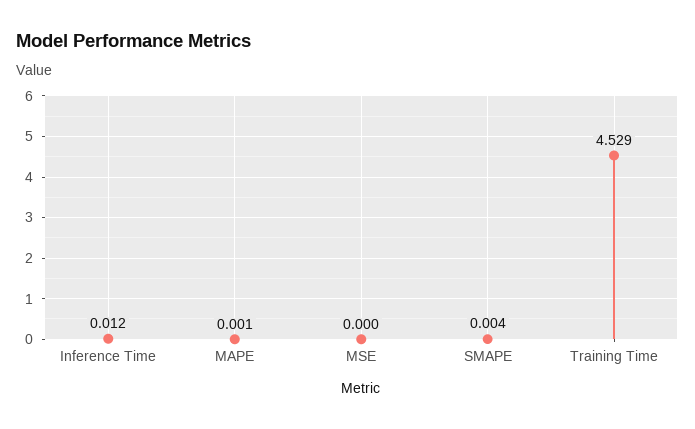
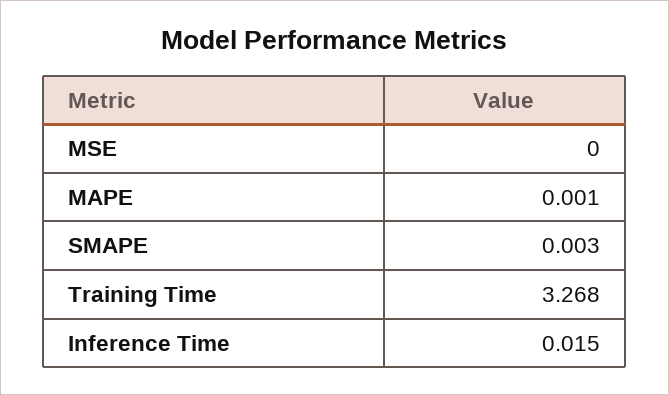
Inference Time: 0.012 -> 0.015
SMAPE: 0.004 -> 0.003
Training Time: 4.529 -> 3.268

